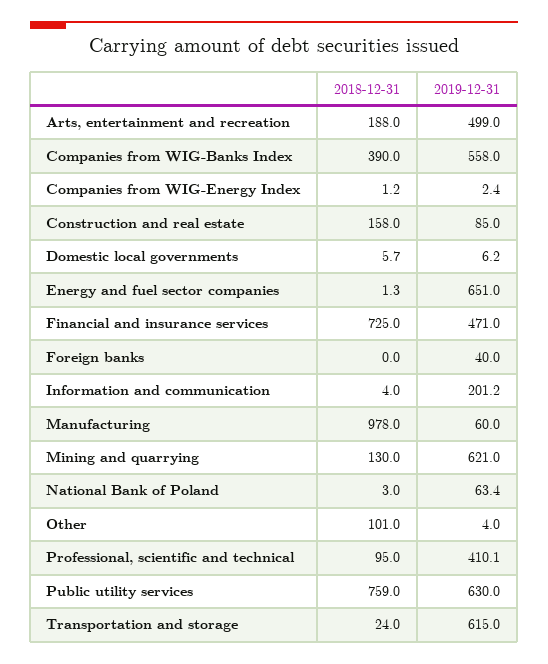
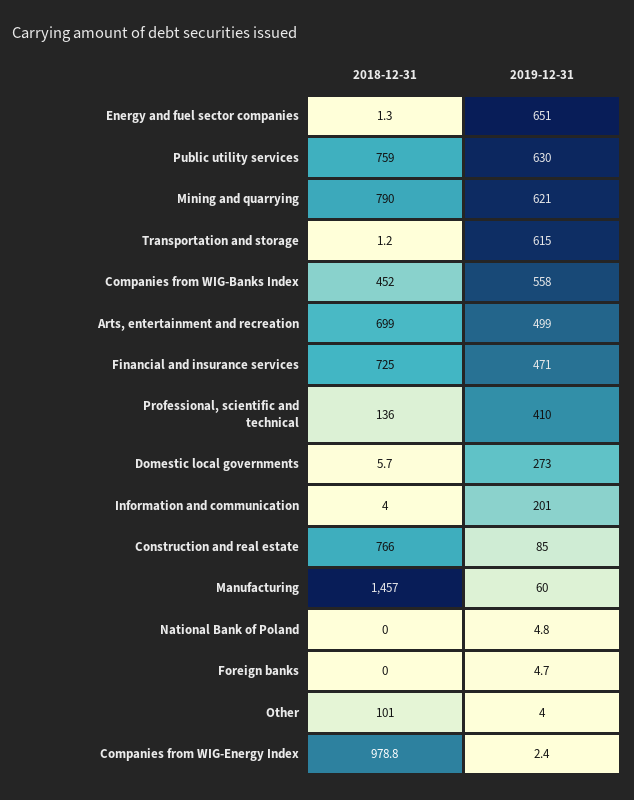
2018-12-31, Arts, entertainment and recreation: 188 -> 699
2018-12-31, Companies from WIG-Banks Index: 390 -> 452
2018-12-31, Companies from WIG-Energy Index: 1.2 -> 978.8
2018-12-31, Construction and real estate: 158 -> 766
2019-12-31, Domestic local governments: 6.2 -> 273
2019-12-31, Foreign banks: 40 -> 4.7
2019-12-31, Information and communication: 201.2 -> 201
2018-12-31, Manufacturing: 978 -> 1457
2018-12-31, Mining and quarrying: 130 -> 790
2018-12-31, National Bank of Poland: 3 -> 0
2019-12-31, National Bank of Poland: 63.4 -> 4.8
2018-12-31, Professional, scientific and technical: 95 -> 136
2019-12-31, Professional, scientific and technical: 410.1 -> 410
2018-12-31, Transportation and storage: 24 -> 1.2

